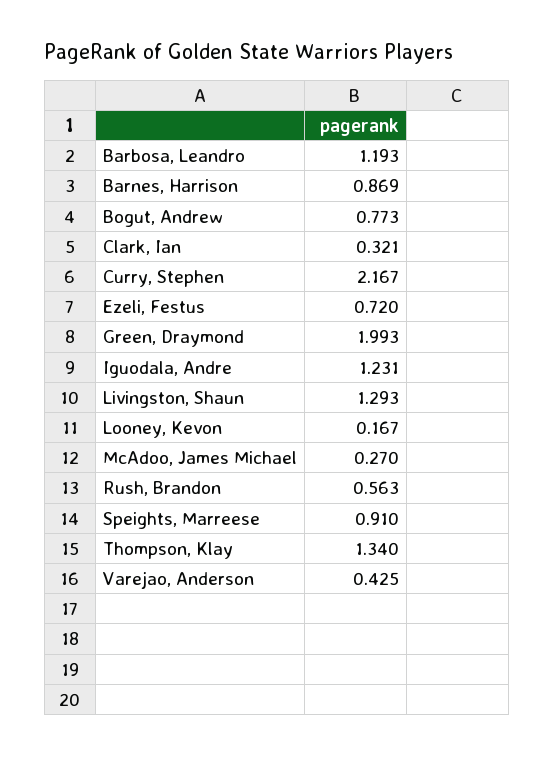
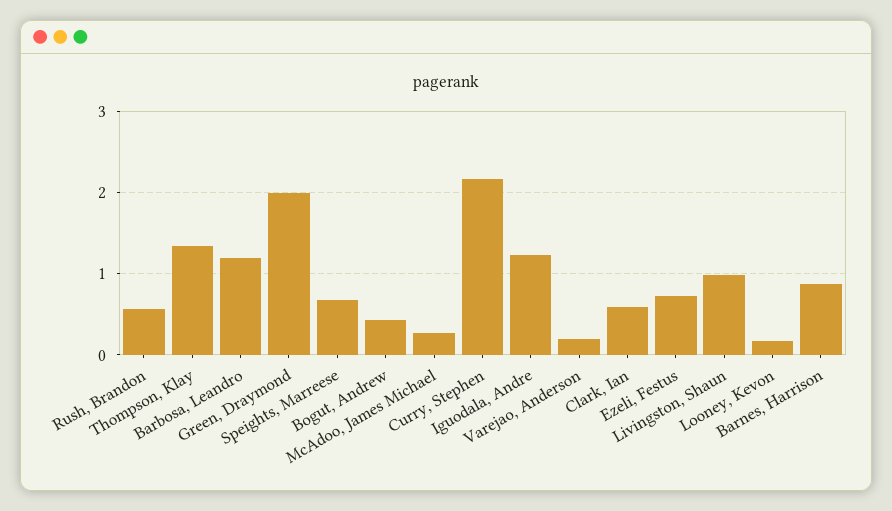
Bogut, Andrew: 0.773 -> 0.4
Clark, Ian: 0.321 -> 0.6
Livingston, Shaun: 1.293 -> 1
Speights, Marreese: 0.91 -> 0.7
Varejao, Anderson: 0.425 -> 0.2

